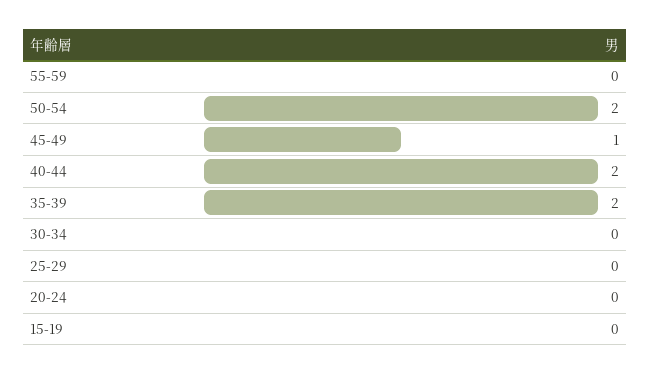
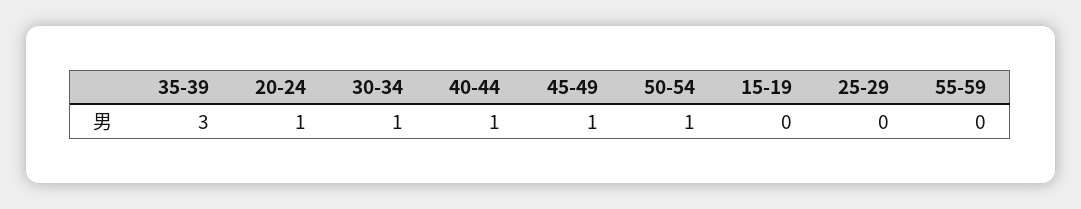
50-54: 2 -> 1
40-44: 2 -> 1
35-39: 2 -> 3
30-34: 0 -> 1
20-24: 0 -> 1

